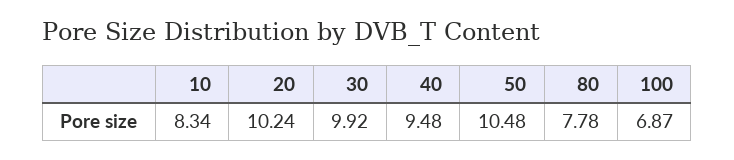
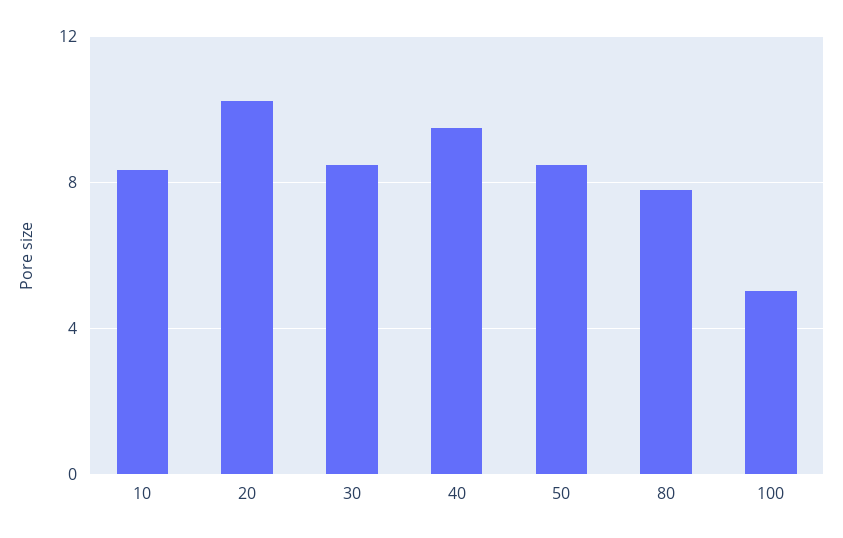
30: 9.92 -> 8.5
50: 10.48 -> 8.5
100: 6.87 -> 5

